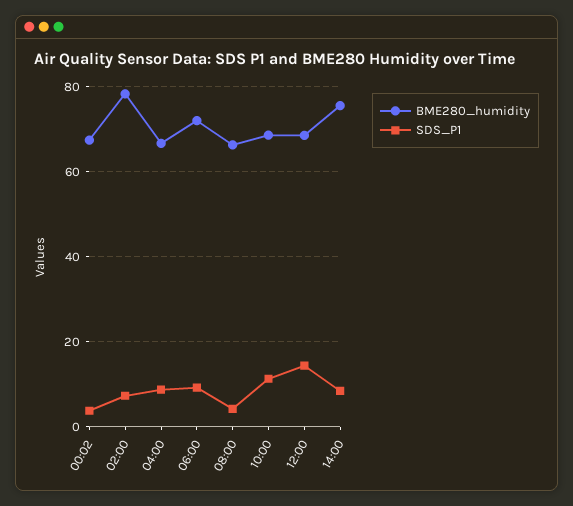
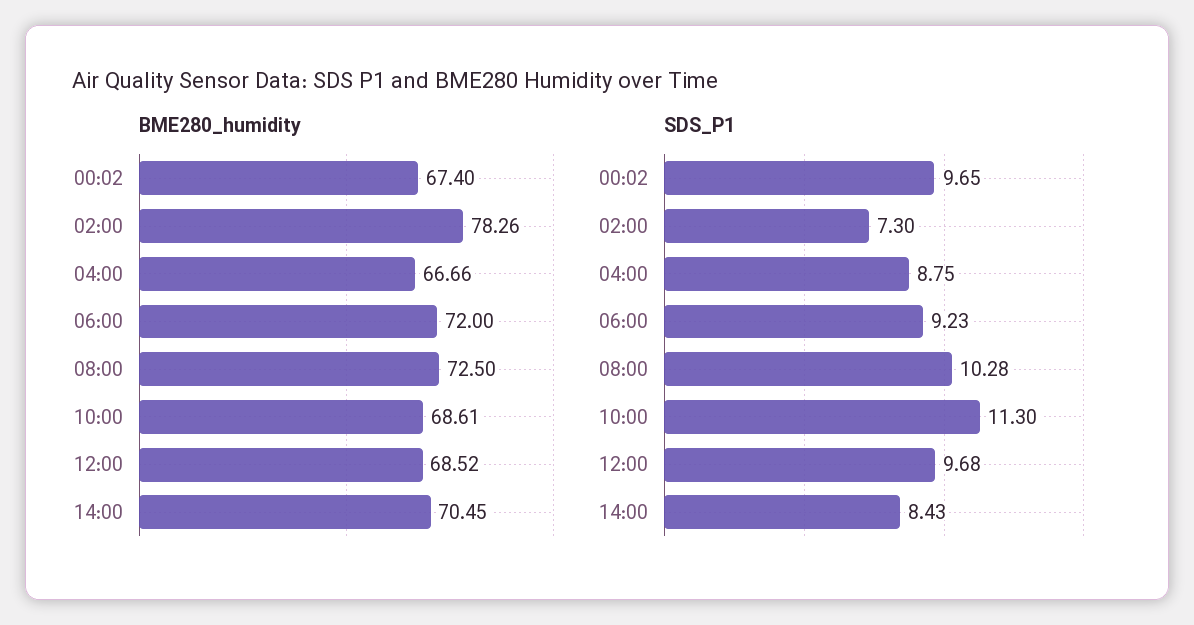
SDS_P1, 00:02: 4 -> 9.65
BME280_humidity, 08:00: 66 -> 72.5
SDS_P1, 08:00: 4 -> 10.28
SDS_P1, 12:00: 14 -> 9.68
BME280_humidity, 14:00: 76 -> 70.45

